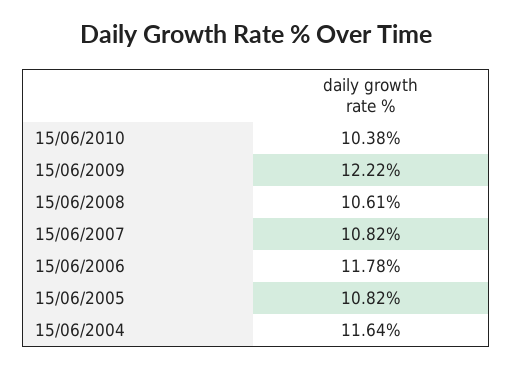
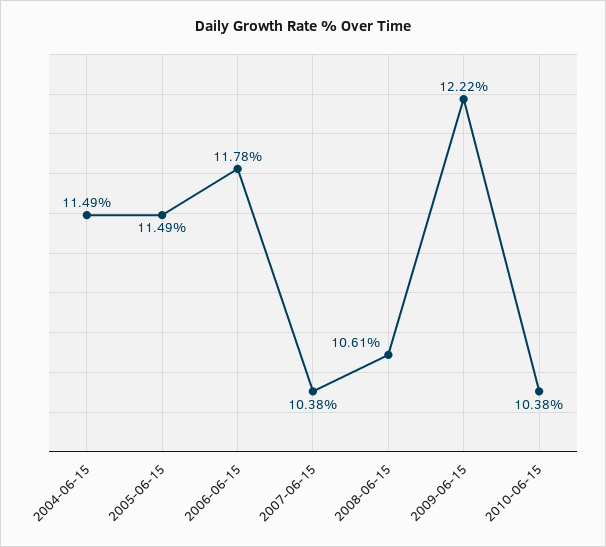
15/06/2007: 10.82 -> 10.38
15/06/2005: 10.82 -> 11.49
15/06/2004: 11.64 -> 11.49

